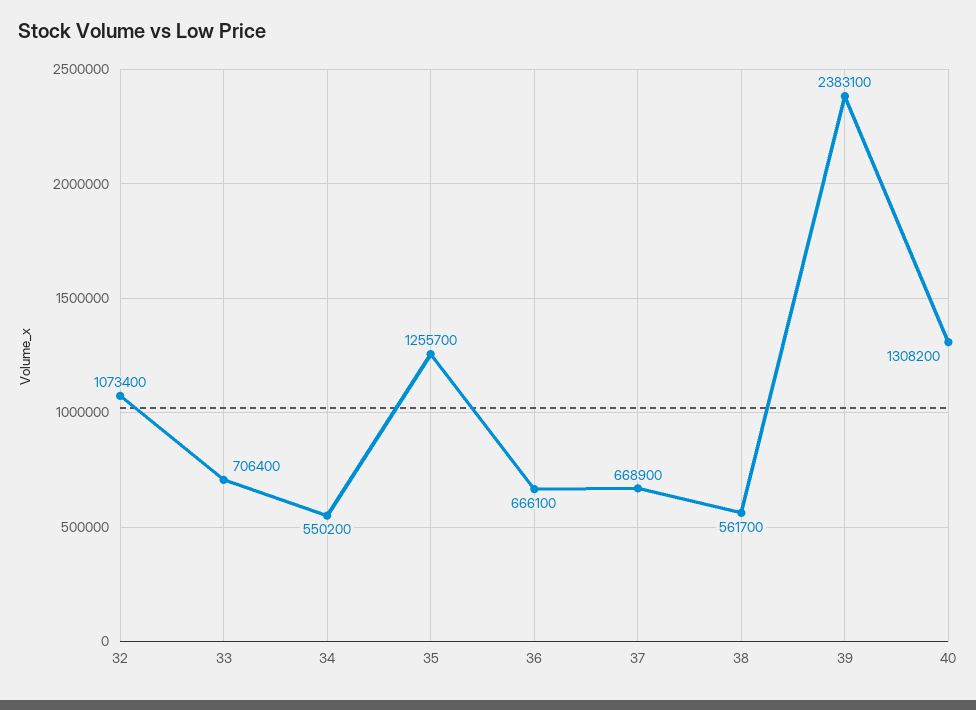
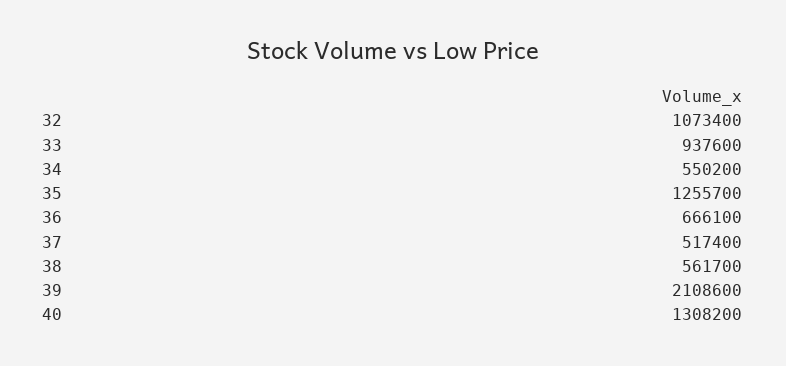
33: 706400 -> 937600
37: 668900 -> 517400
39: 2383100 -> 2108600

